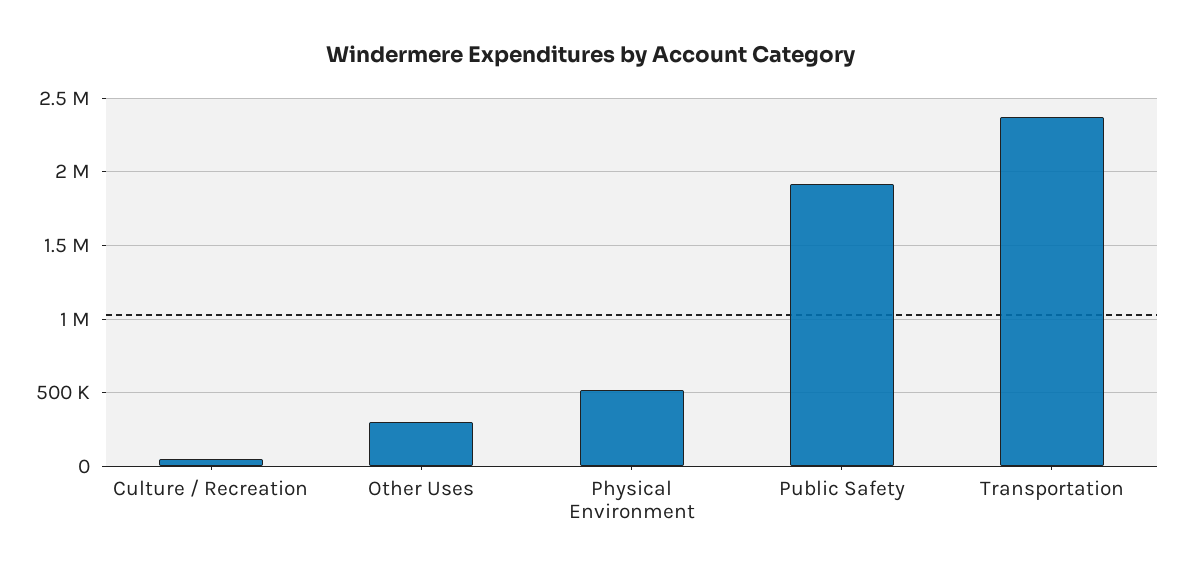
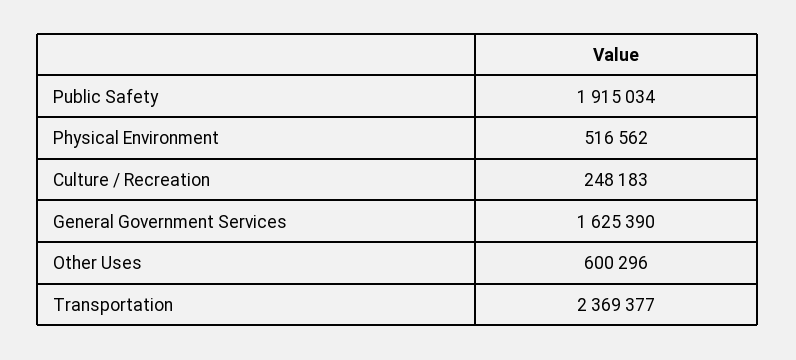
Culture / Recreation: 50000 -> 248183
Other Uses: 300000 -> 600296
General Government Services: none -> 1625390

